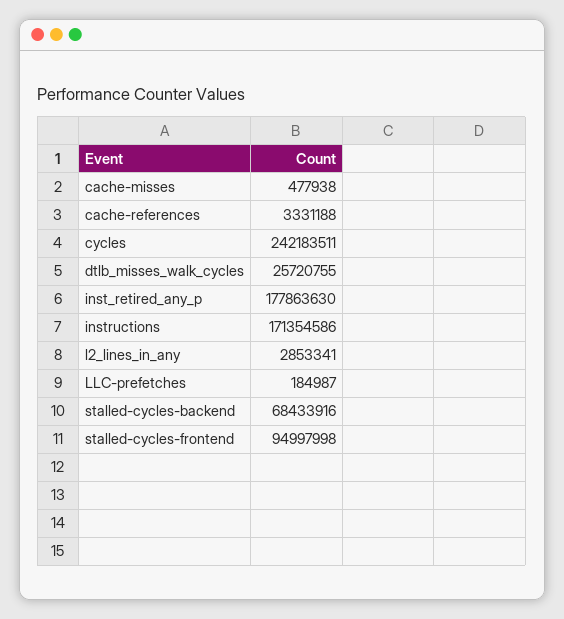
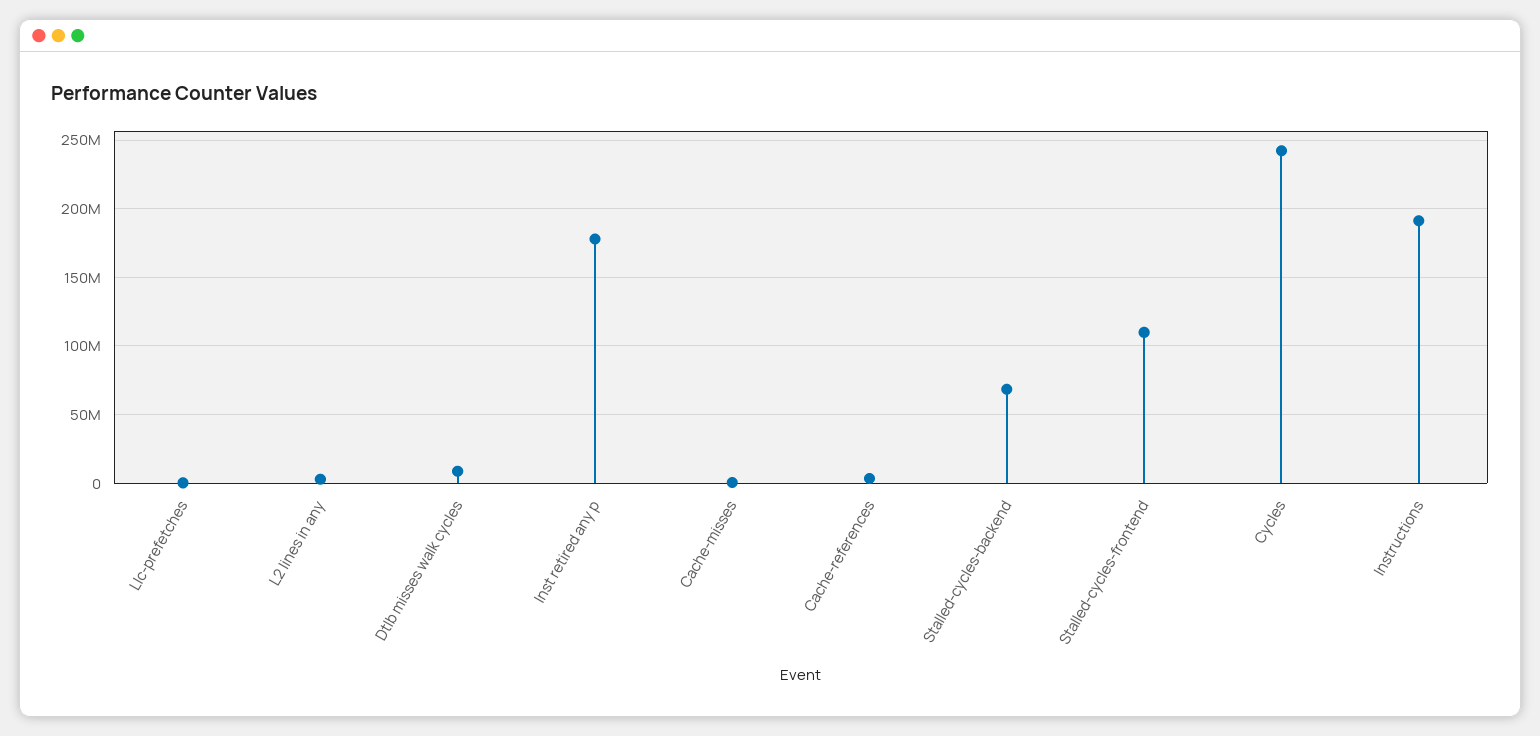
dtlb_misses_walk_cycles: 25720755 -> 10000000
instructions: 171354586 -> 190000000
stalled-cycles-frontend: 94997998 -> 110000000

